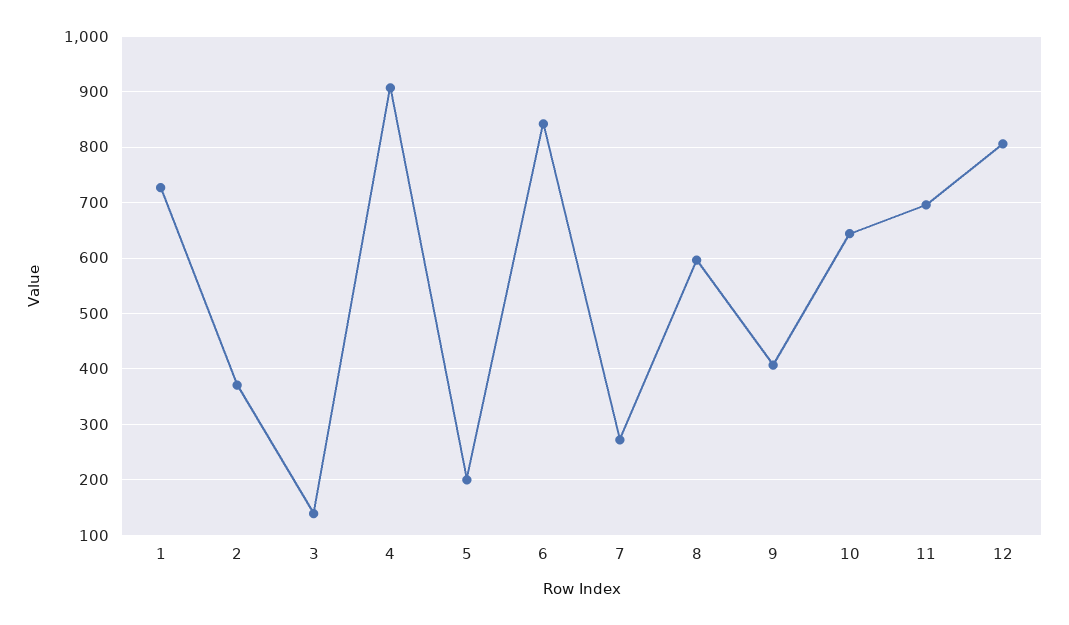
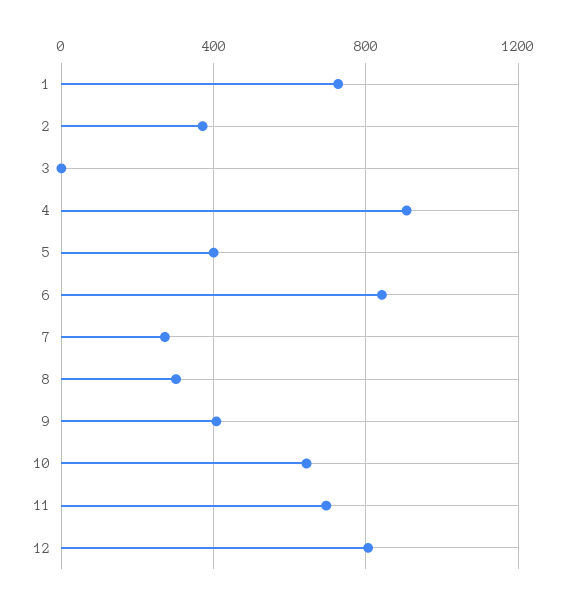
3: 140 -> 0
5: 200 -> 400
8: 600 -> 300

